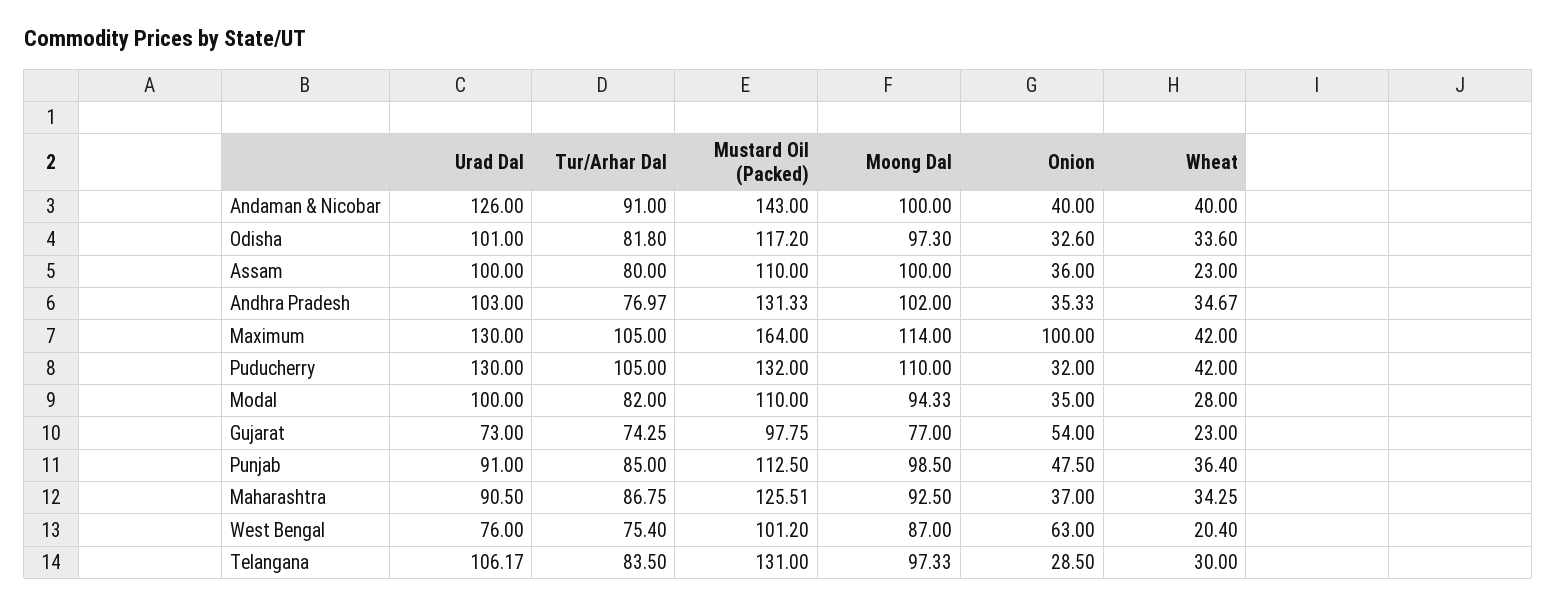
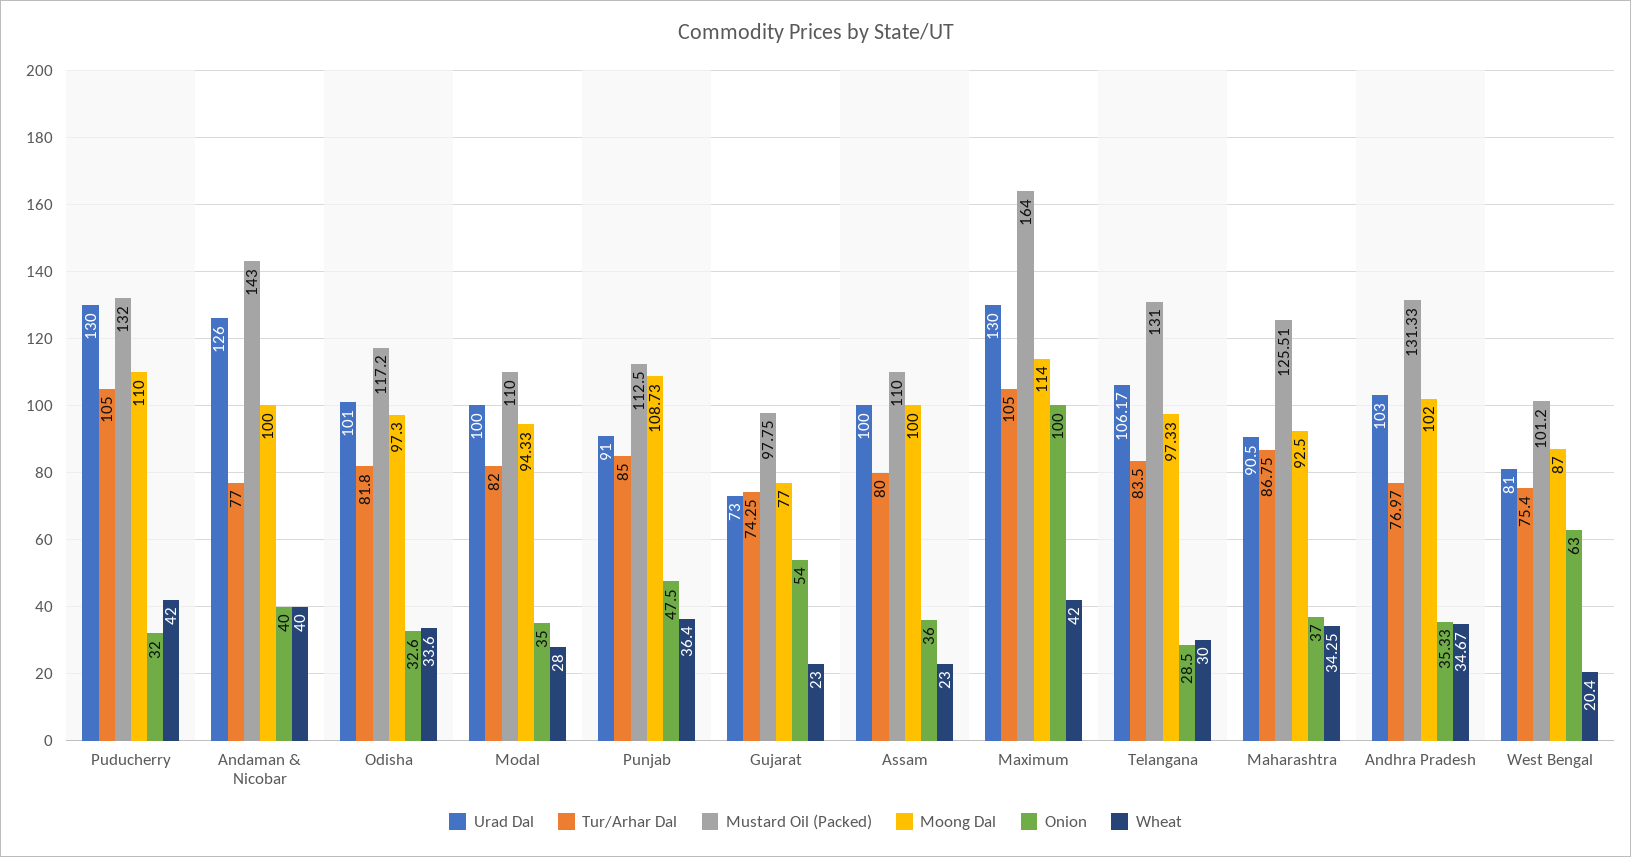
Tur/Arhar Dal, Andaman & Nicobar: 91 -> 77
Moong Dal, Punjab: 98.5 -> 108.73
Urad Dal, West Bengal: 76 -> 81

